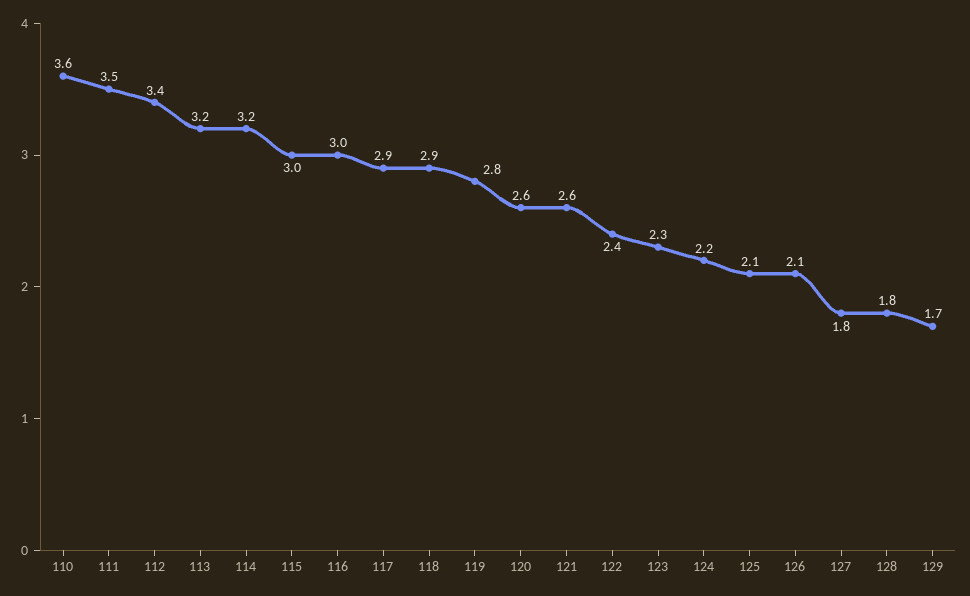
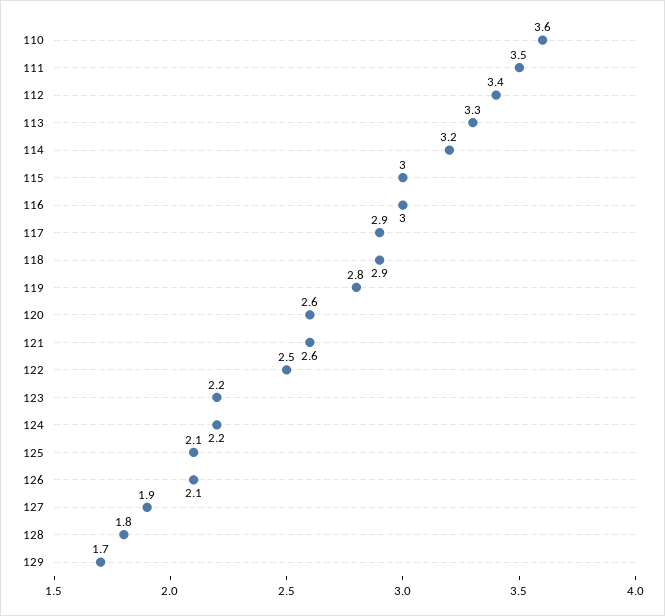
113: 3.2 -> 3.3
122: 2.4 -> 2.5
123: 2.3 -> 2.2
127: 1.8 -> 1.9

